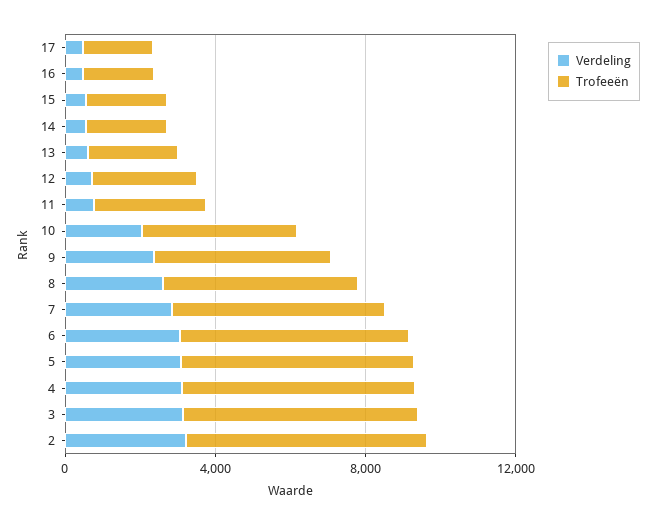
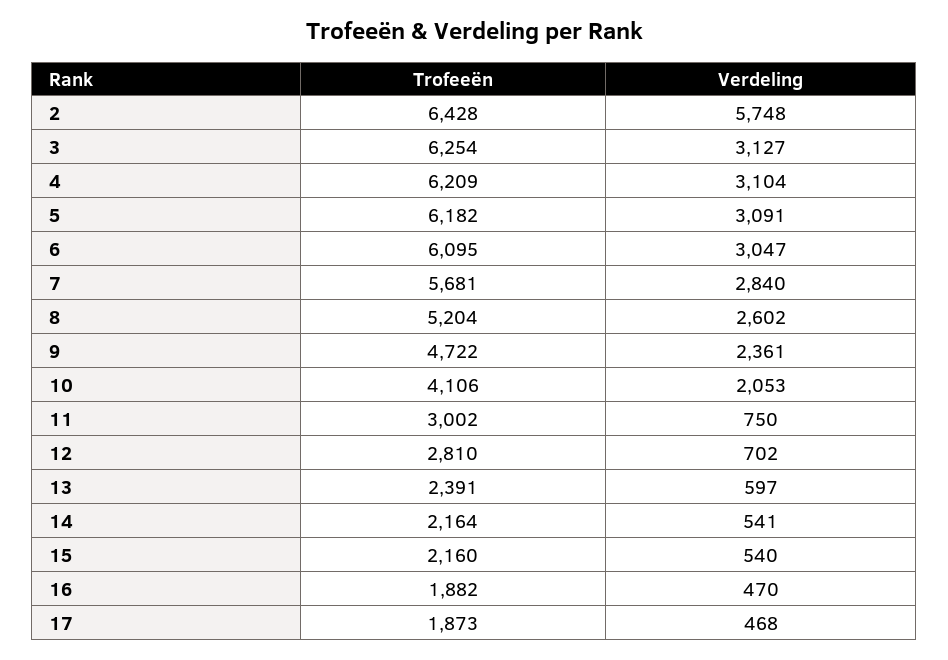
Verdeling, 2: 3000 -> 5748

